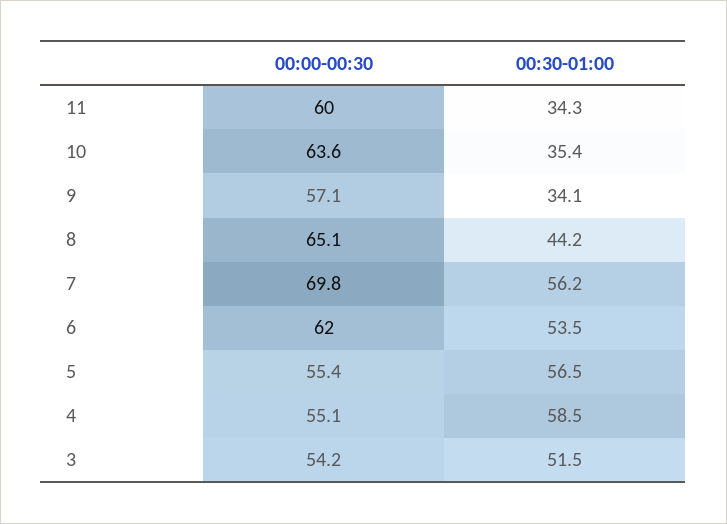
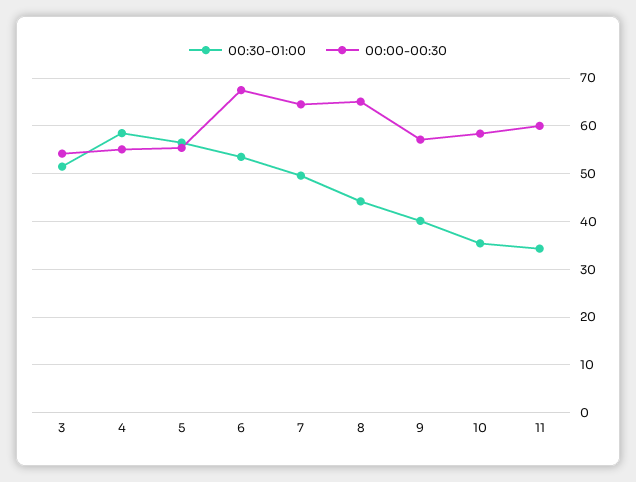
00:00-00:30, 10: 63.6 -> 58
00:30-01:00, 9: 34.1 -> 40
00:00-00:30, 7: 69.8 -> 64
00:30-01:00, 7: 56.2 -> 50
00:00-00:30, 6: 62 -> 68

